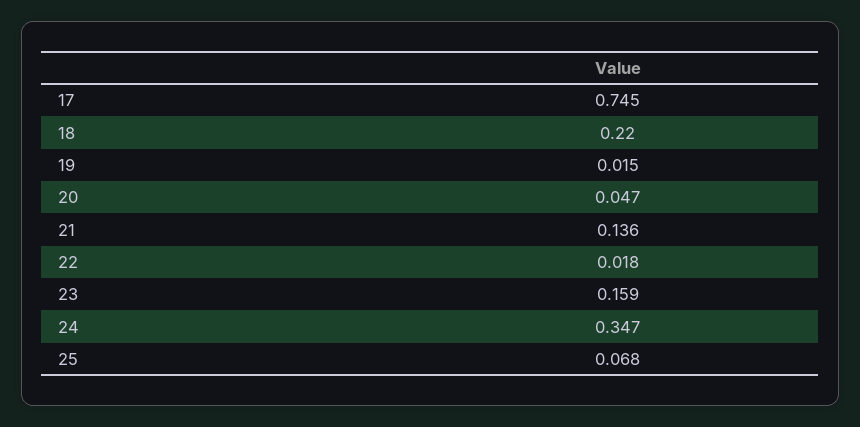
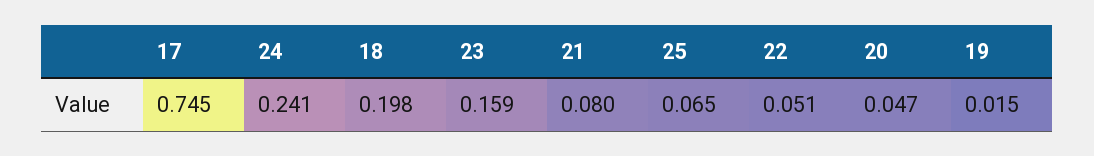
18: 0.22 -> 0.198
21: 0.136 -> 0.08
22: 0.018 -> 0.051
24: 0.347 -> 0.241
25: 0.068 -> 0.065

